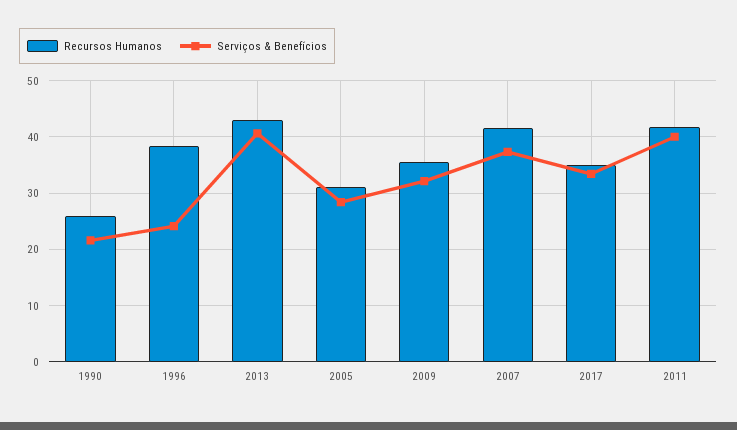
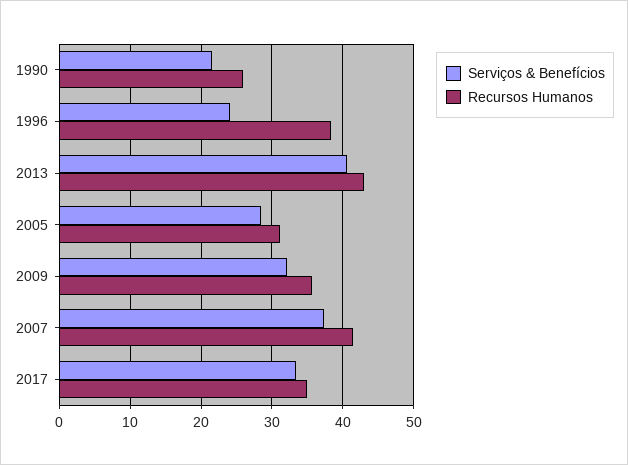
Recursos Humanos, 2011: 42 -> none
Serviços & Benefícios, 2011: 40 -> none

